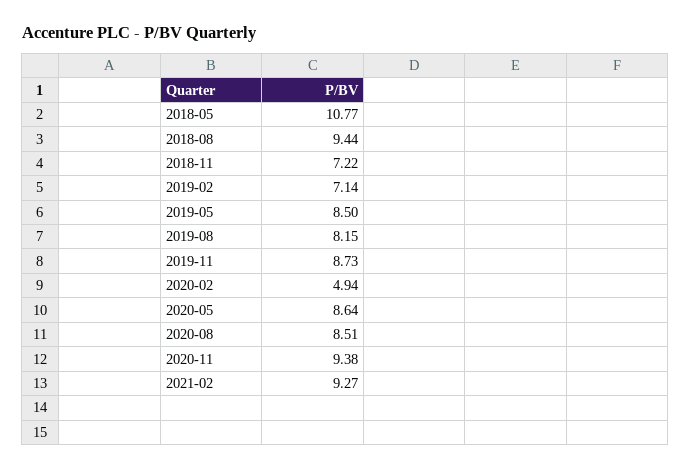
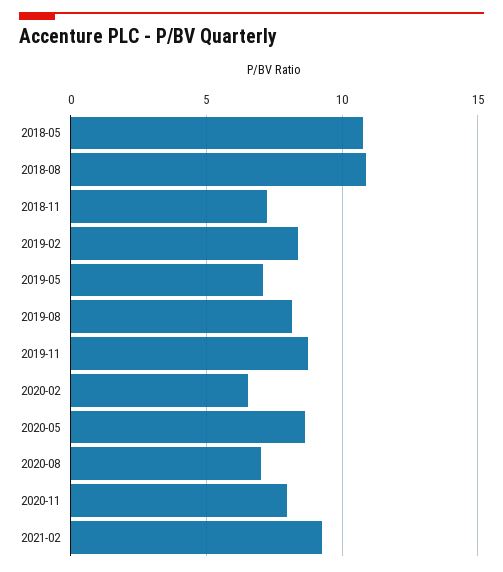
2018-08: 9.44 -> 11
2019-02: 7.14 -> 8.5
2019-05: 8.5 -> 7
2020-02: 4.94 -> 6.5
2020-08: 8.51 -> 7
2020-11: 9.38 -> 8

